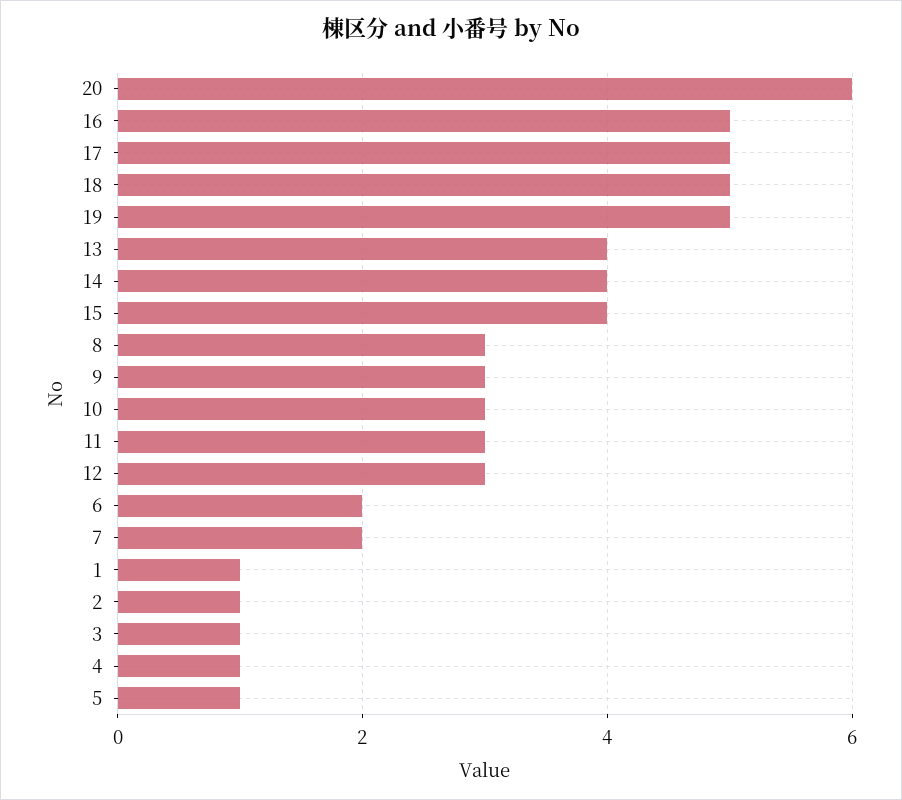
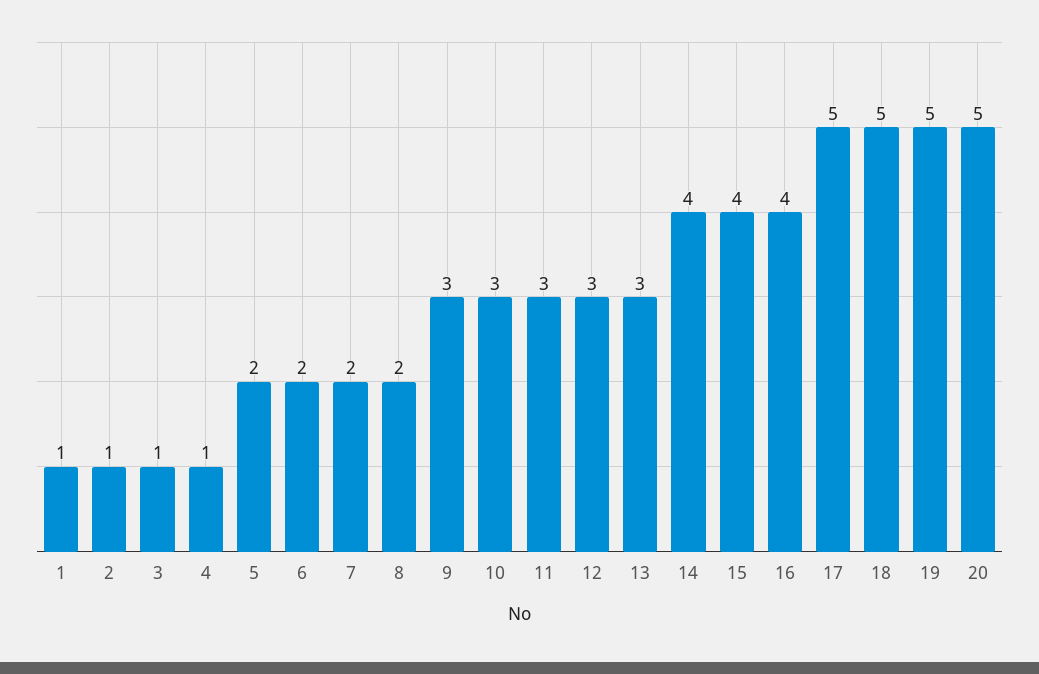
20: 6 -> 5
16: 5 -> 4
13: 4 -> 3
8: 3 -> 2
5: 1 -> 2

